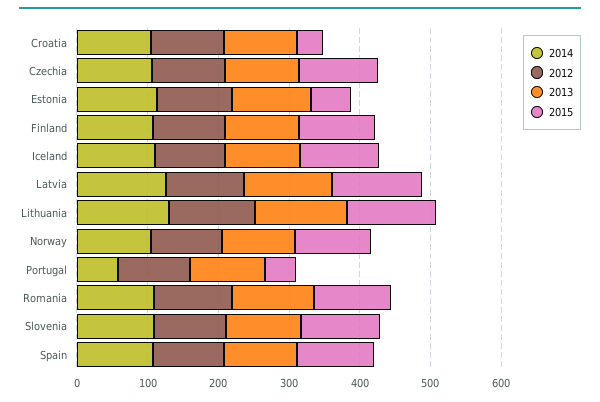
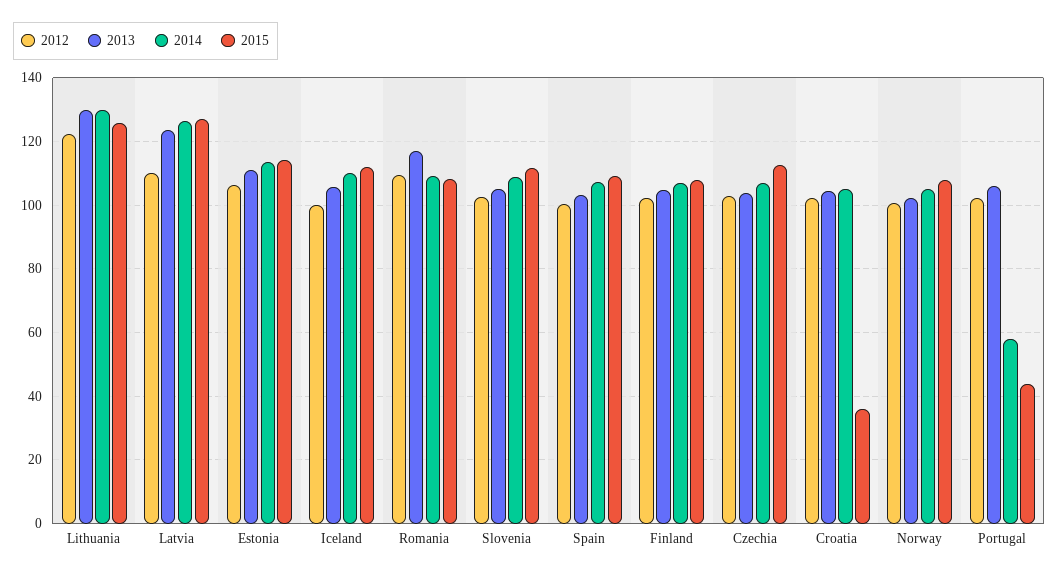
2015, Estonia: 60 -> 114

